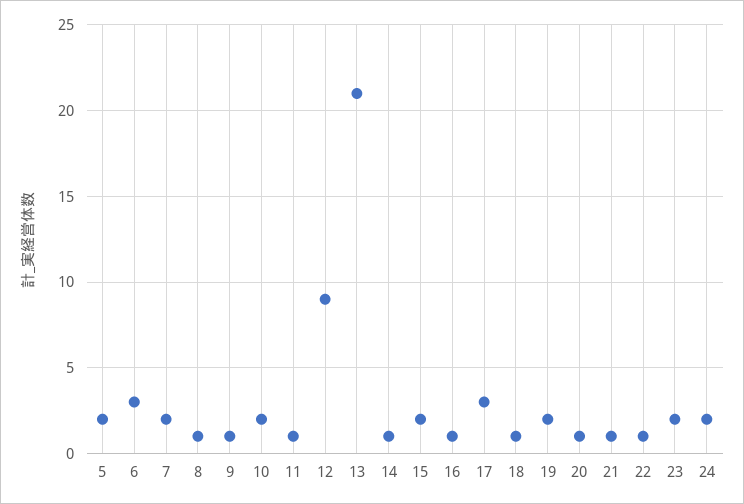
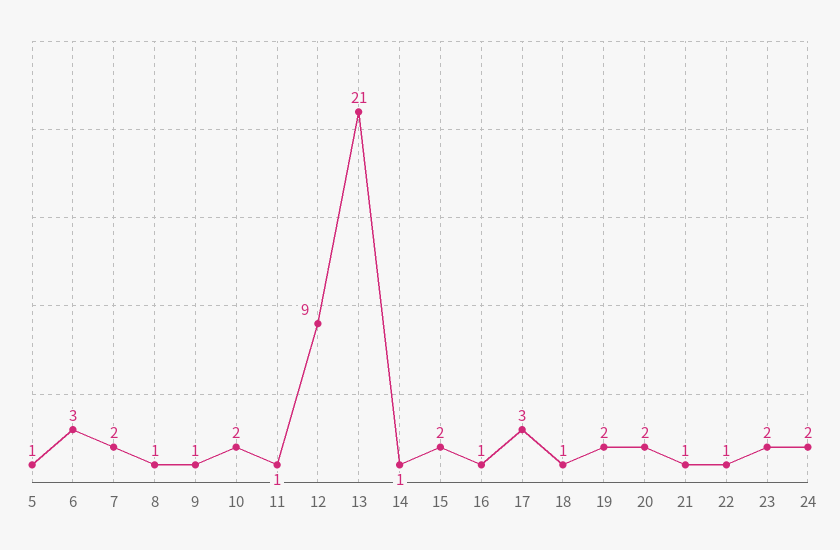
5: 2 -> 1
20: 1 -> 2

